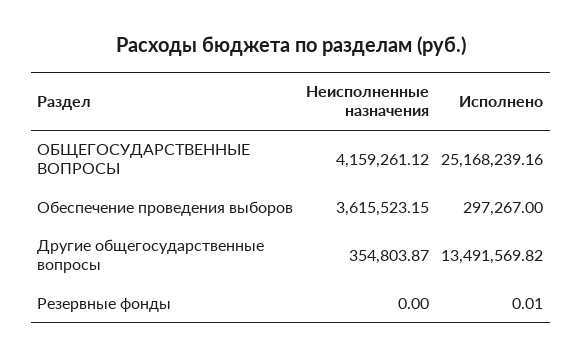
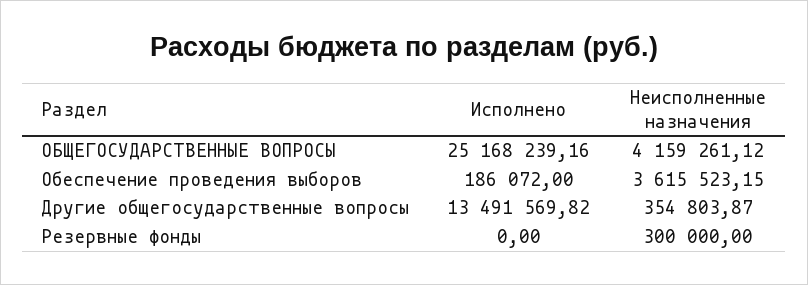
Исполнено, Обеспечение проведения выборов: 297267 -> 186072
Неисполненные назначения, Резервные фонды: 0 -> 300000
Исполнено, Резервные фонды: 0.01 -> 0

